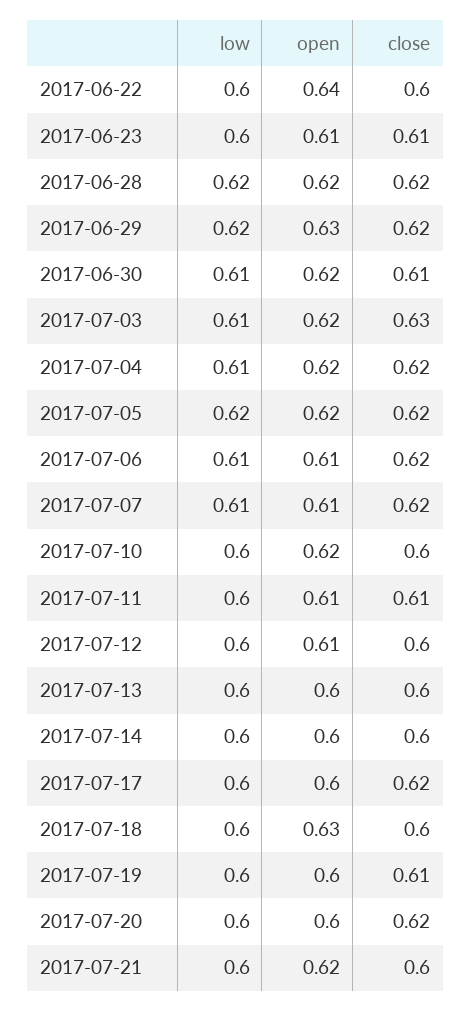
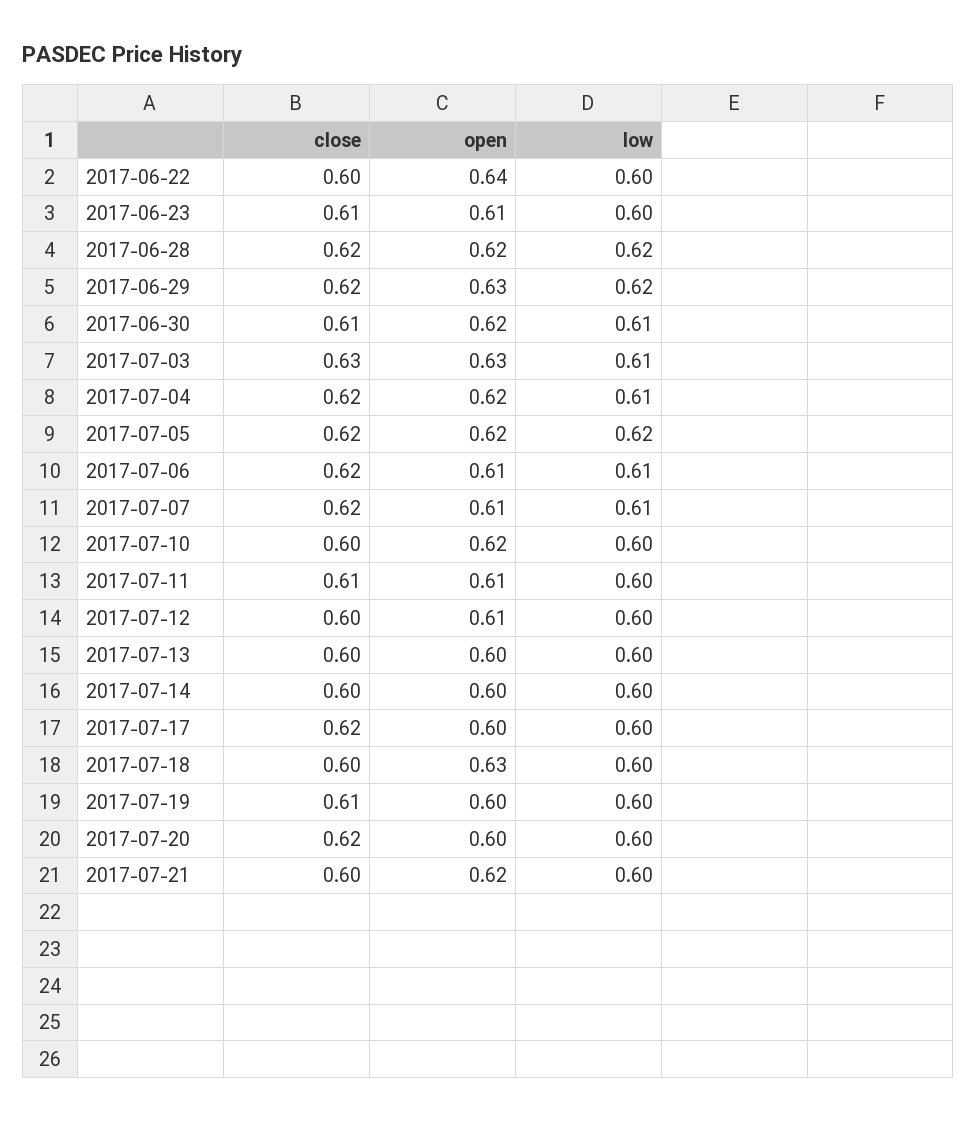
open, 2017-07-03: 0.62 -> 0.63

